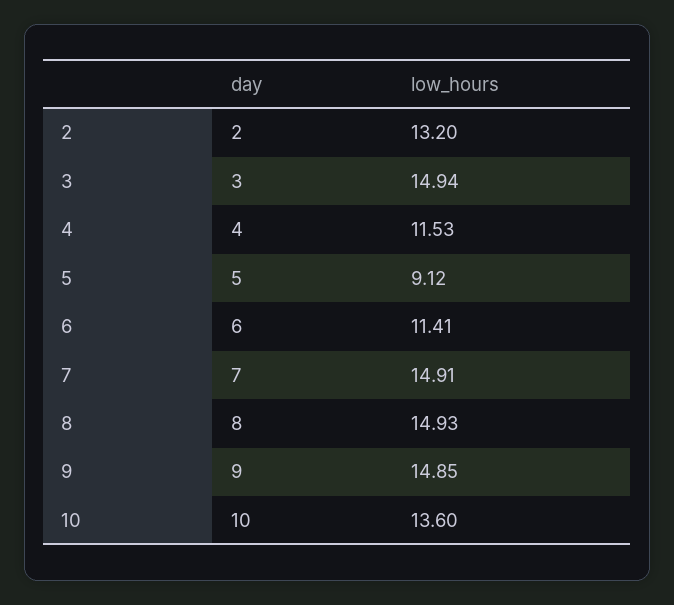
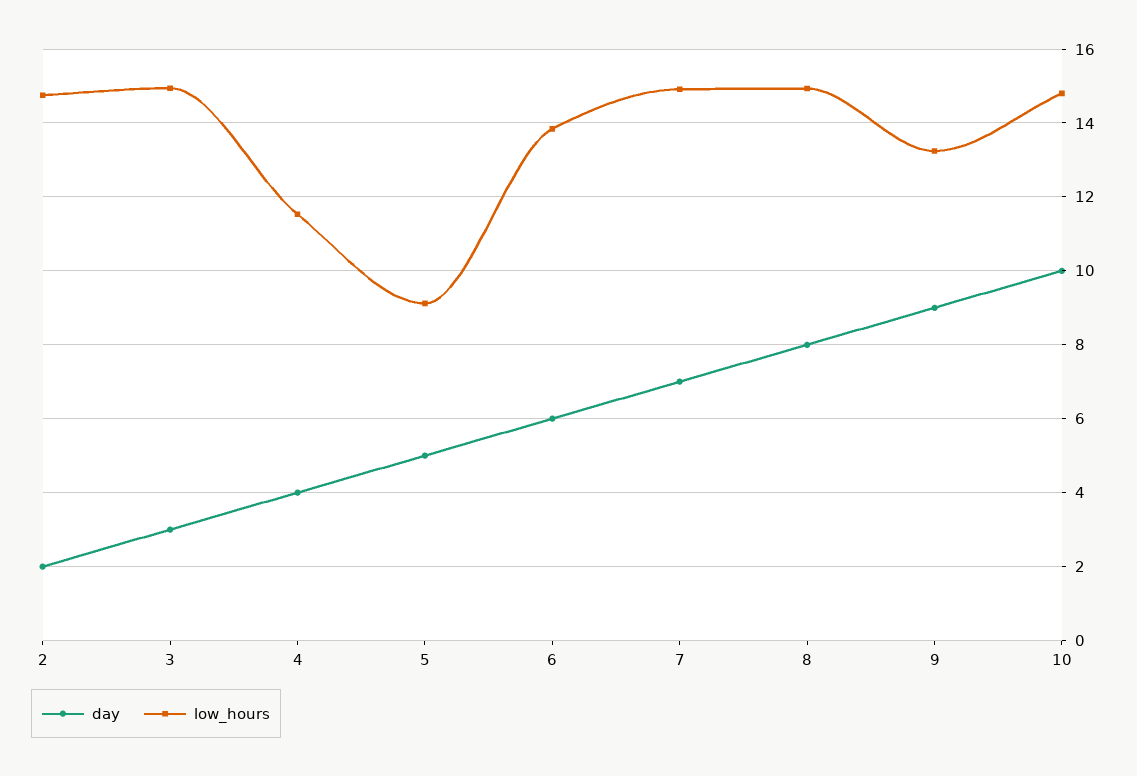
low_hours, 2: 13.2 -> 14.8
low_hours, 6: 11.41 -> 13.8
low_hours, 9: 14.85 -> 13.2
low_hours, 10: 13.6 -> 14.8

